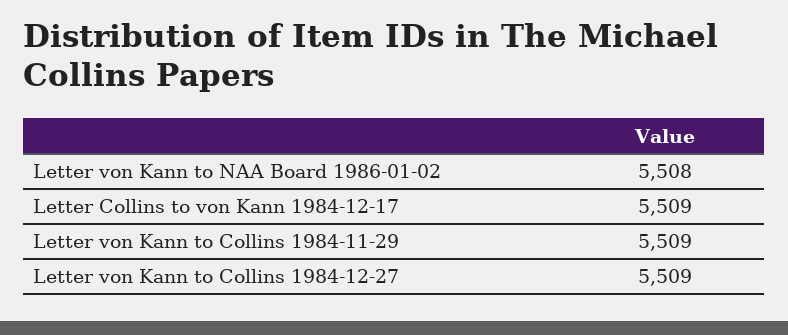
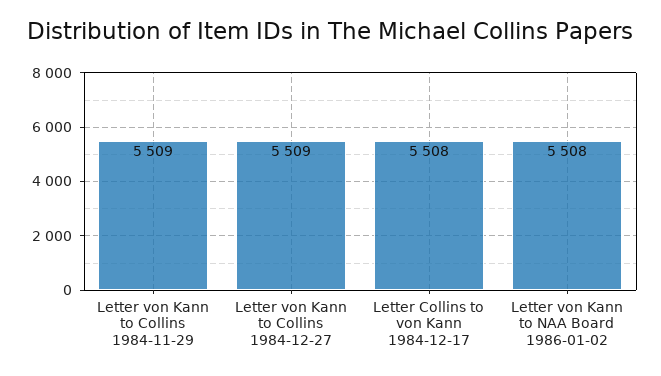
Letter Collins to von Kann 1984-12-17: 5509 -> 5508

